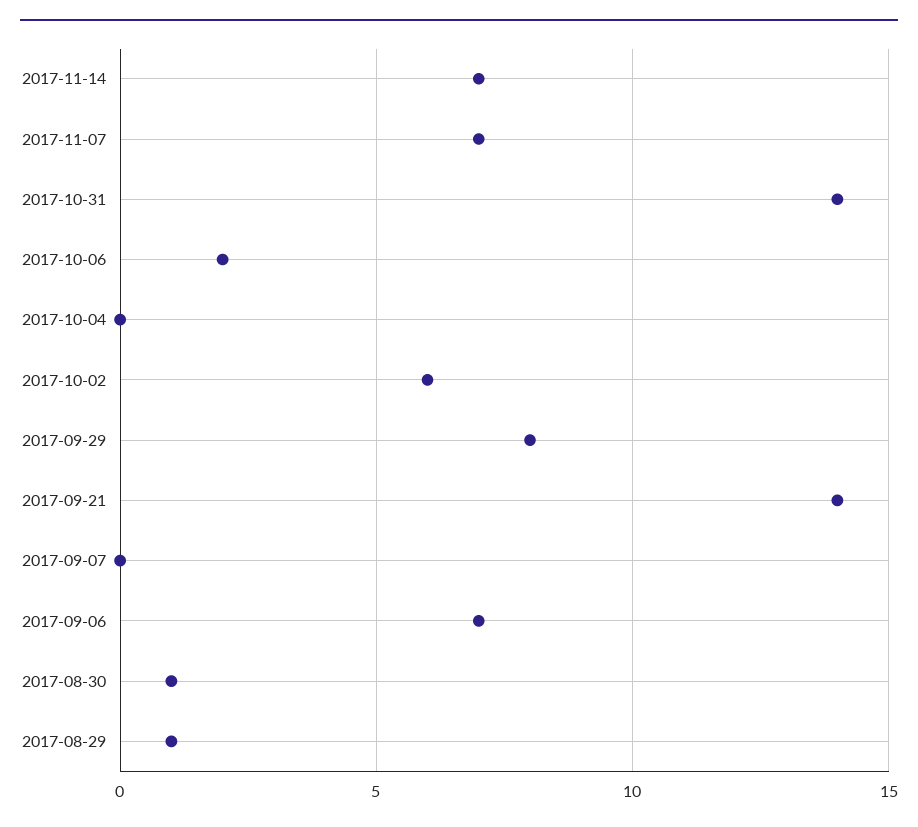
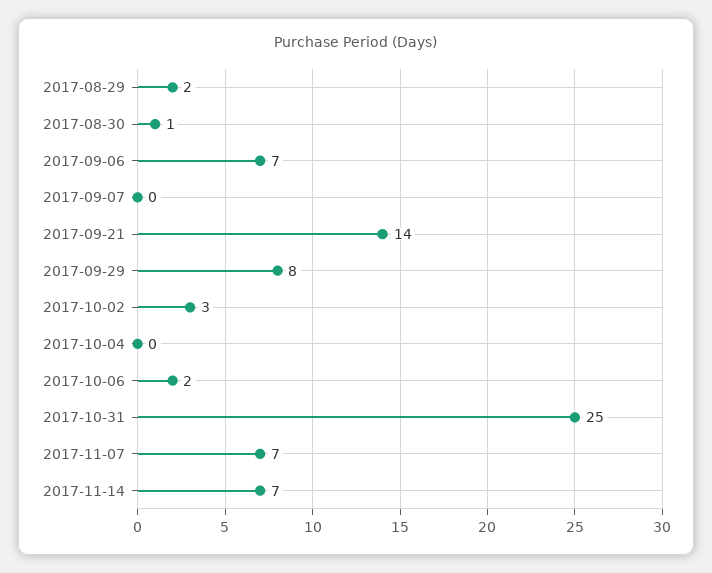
2017-10-31: 14 -> 25
2017-10-02: 6 -> 3
2017-08-29: 1 -> 2

